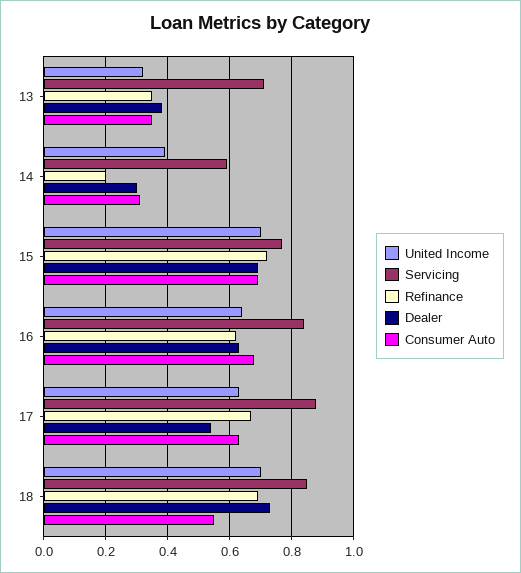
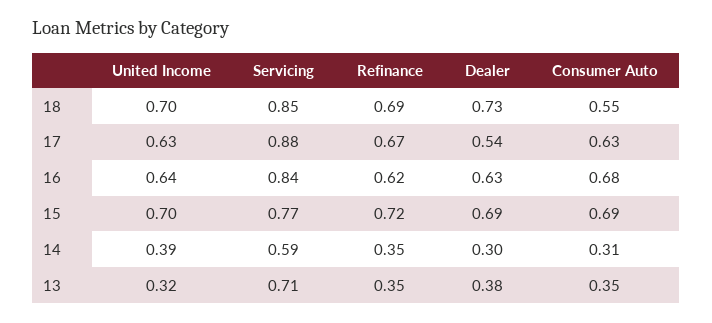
Refinance, 14: 0.2 -> 0.35

